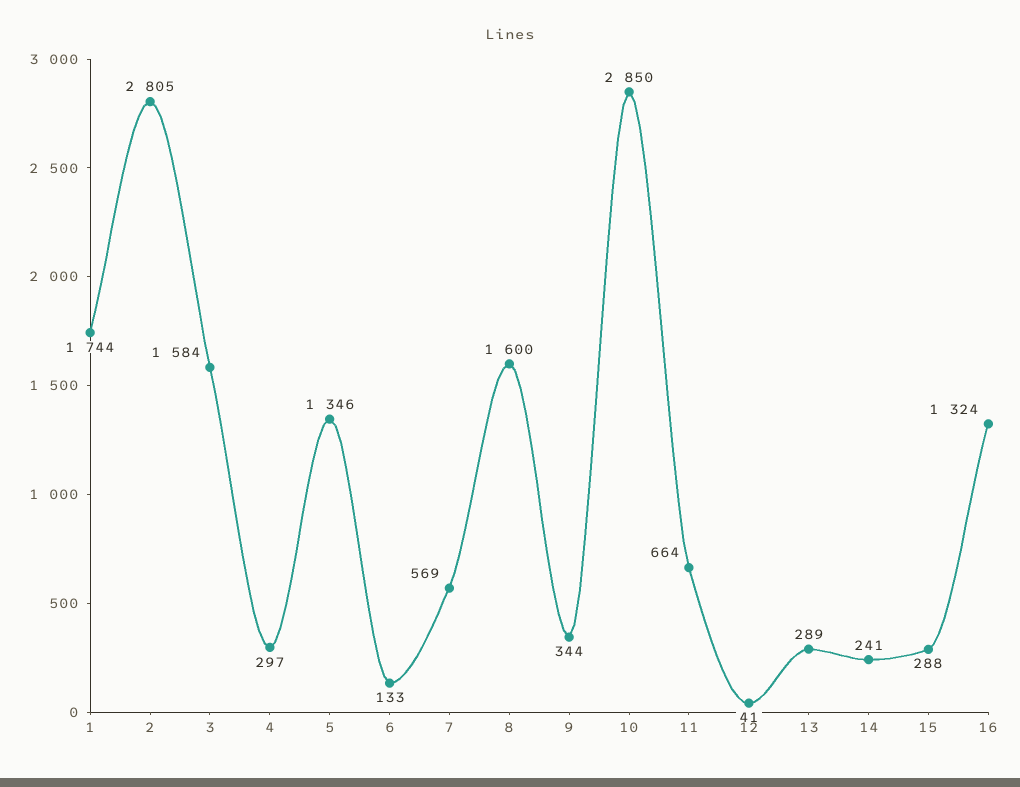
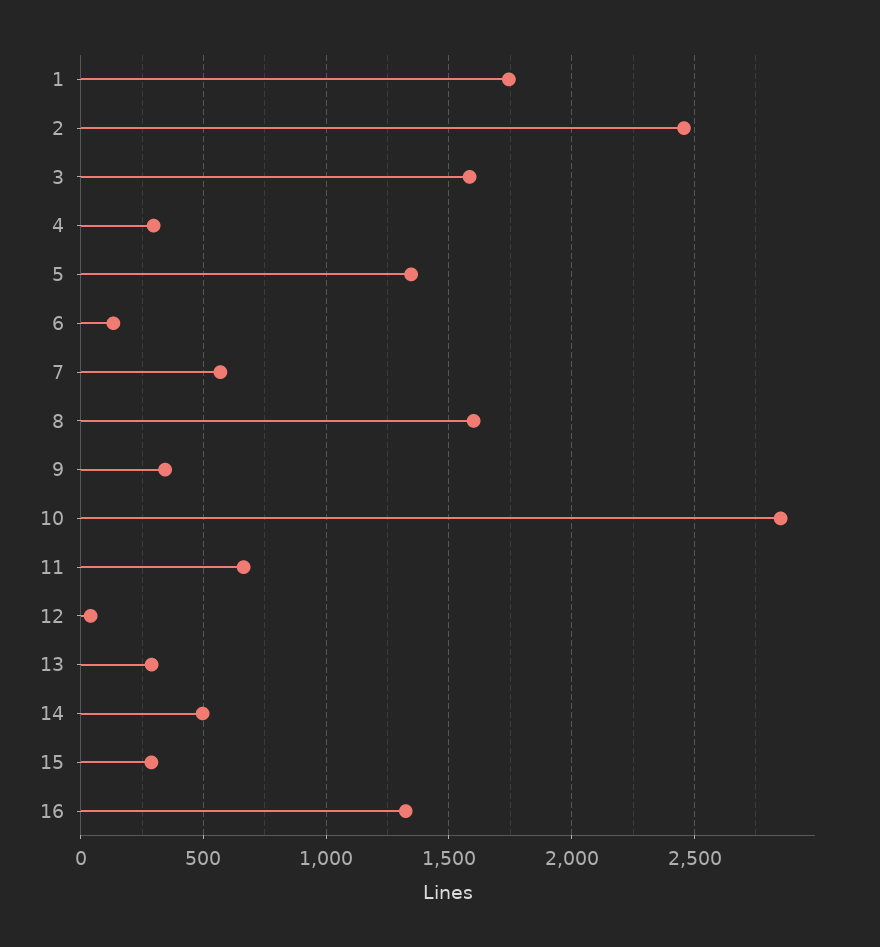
2: 2805 -> 2450
14: 241 -> 500

